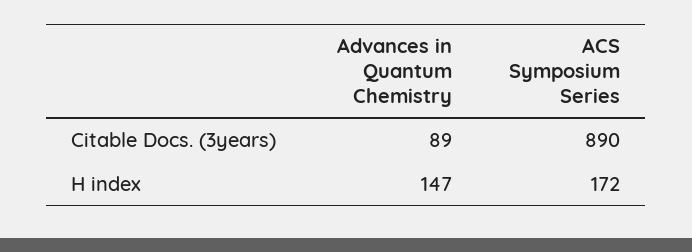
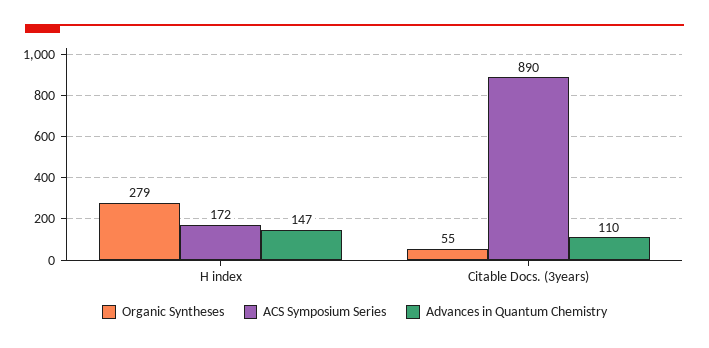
Advances in Quantum Chemistry, Citable Docs. (3years): 89 -> 110
Organic Syntheses, H index: none -> 279
Organic Syntheses, Citable Docs. (3years): none -> 55

